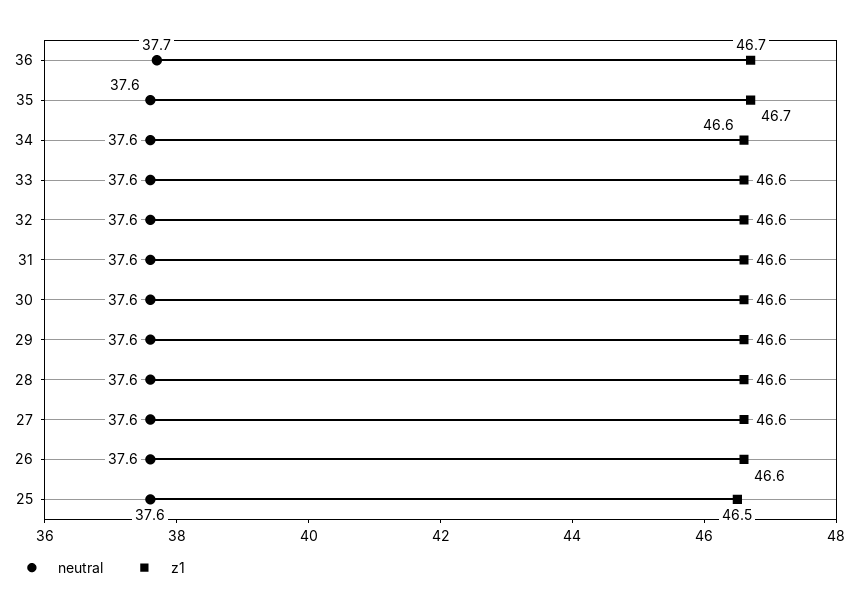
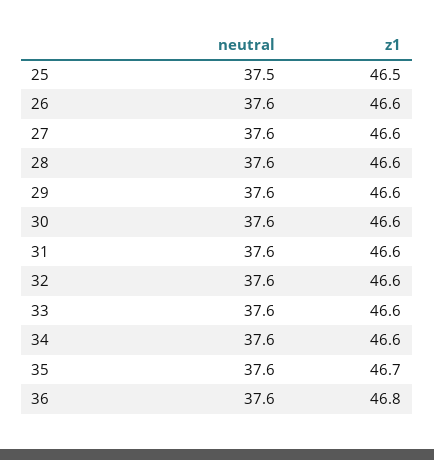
neutral, 36: 37.7 -> 37.6
z1, 36: 46.7 -> 46.8
neutral, 25: 37.6 -> 37.5

